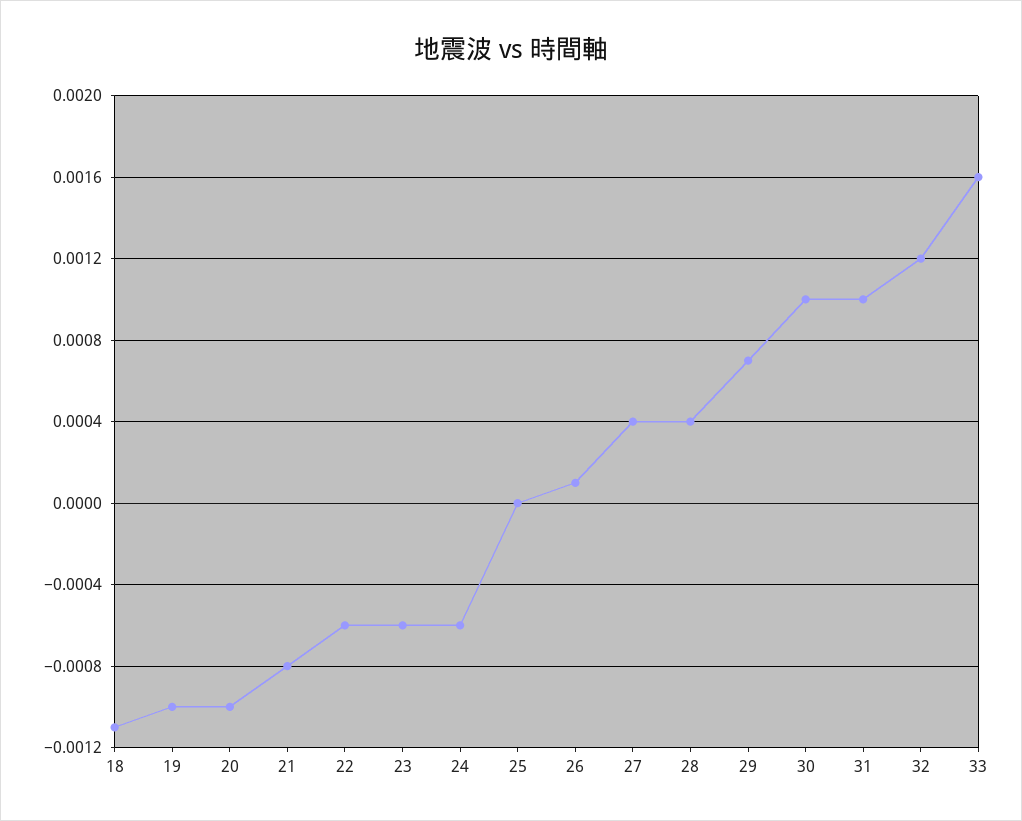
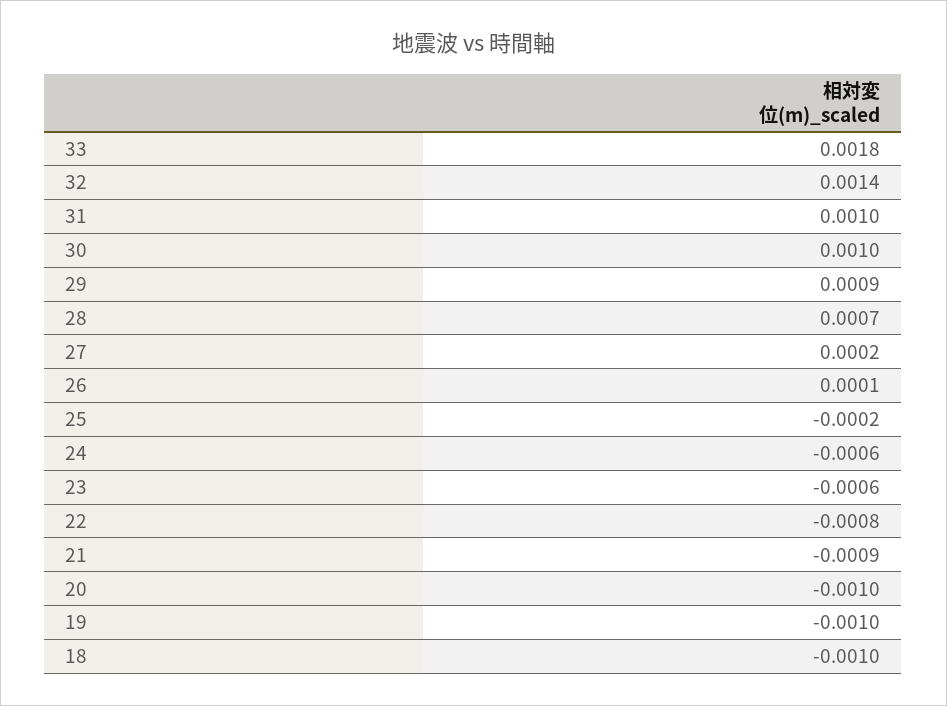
18: -0.0011 -> -0.001
21: -0.0008 -> -0.0009
22: -0.0006 -> -0.0008
25: 0 -> -0.0002
27: 0.0004 -> 0.0002
28: 0.0004 -> 0.0007
29: 0.0007 -> 0.0009
32: 0.0012 -> 0.0014
33: 0.0016 -> 0.0018

